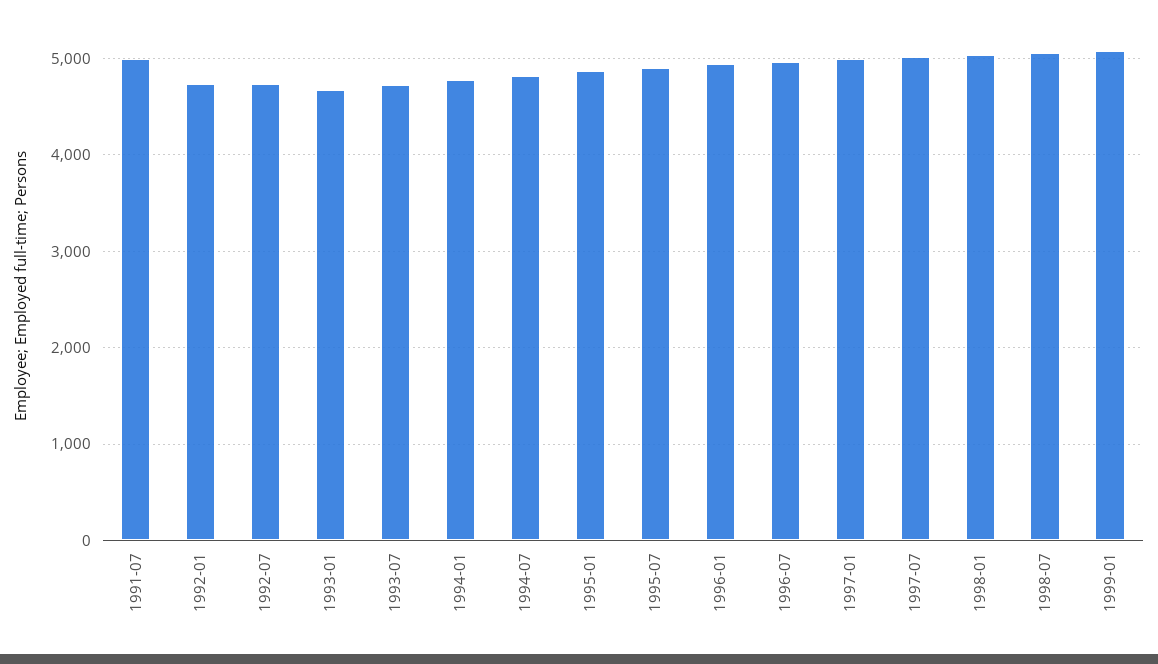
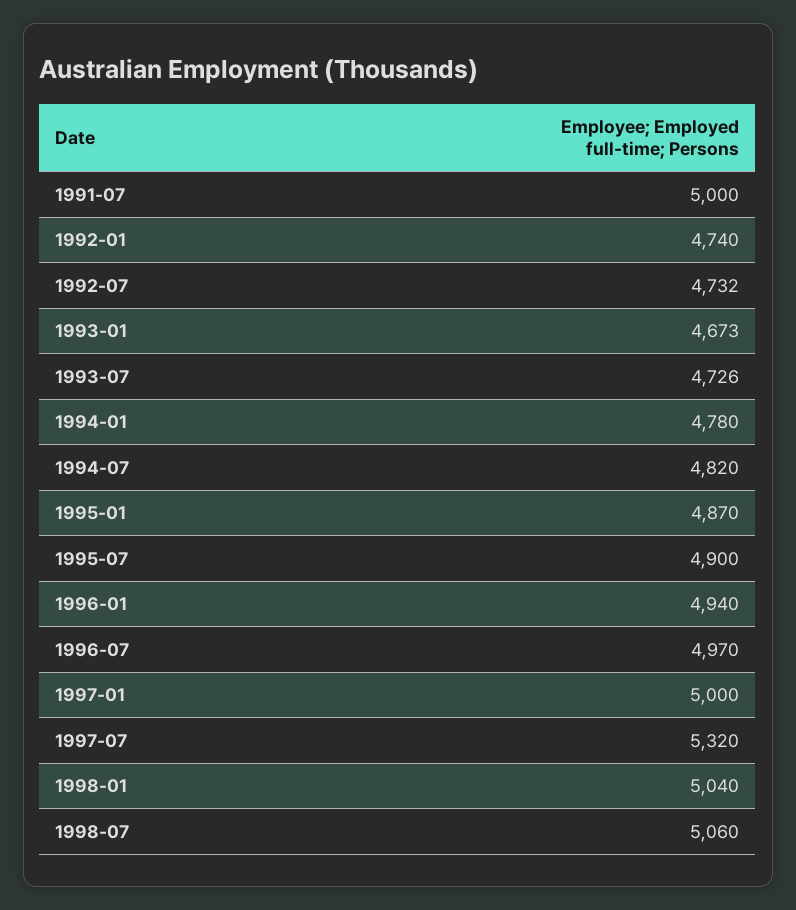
1997-07: 5000 -> 5320
1999-01: 5100 -> none

